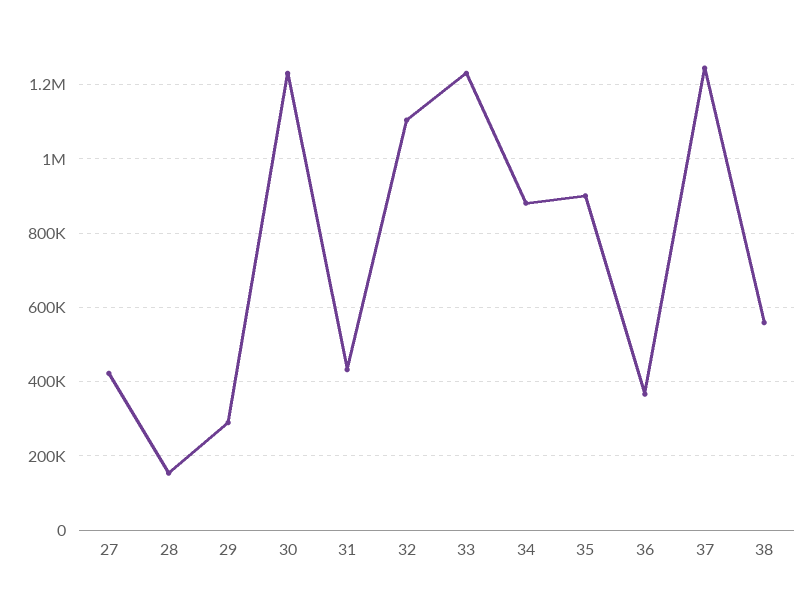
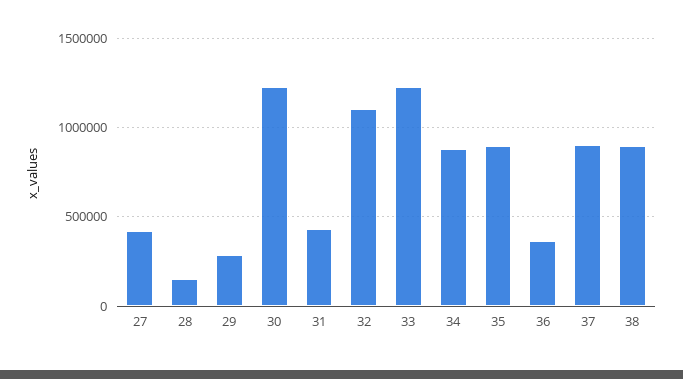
37: 1240000 -> 900000
38: 560000 -> 900000

